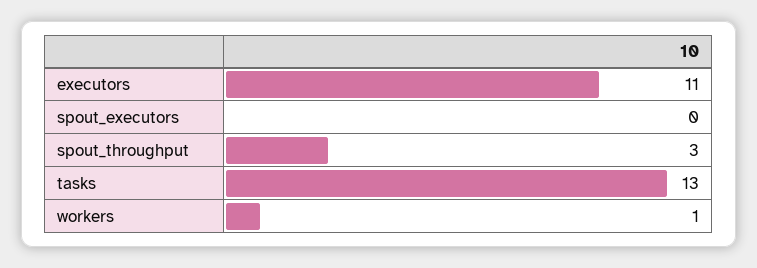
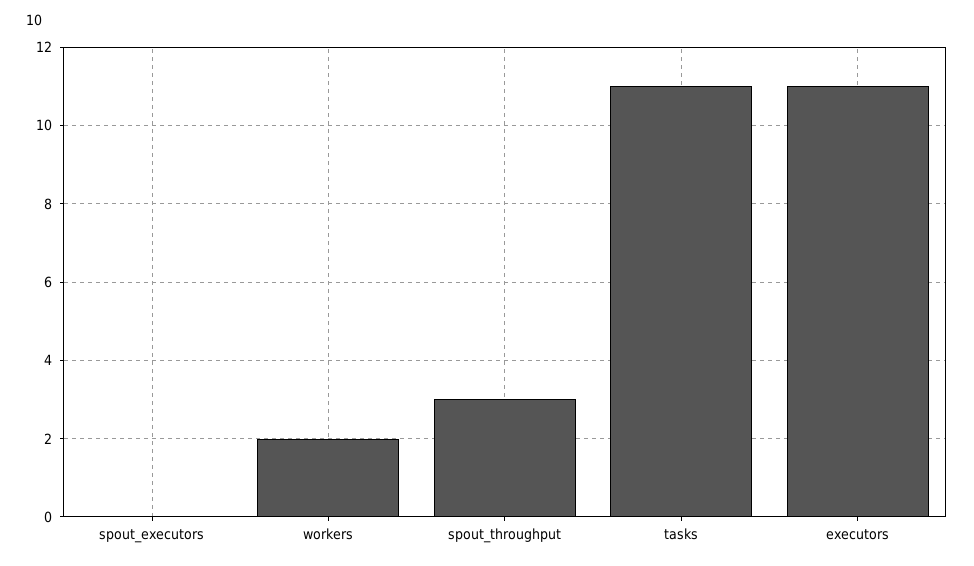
tasks: 13 -> 11
workers: 1 -> 2

